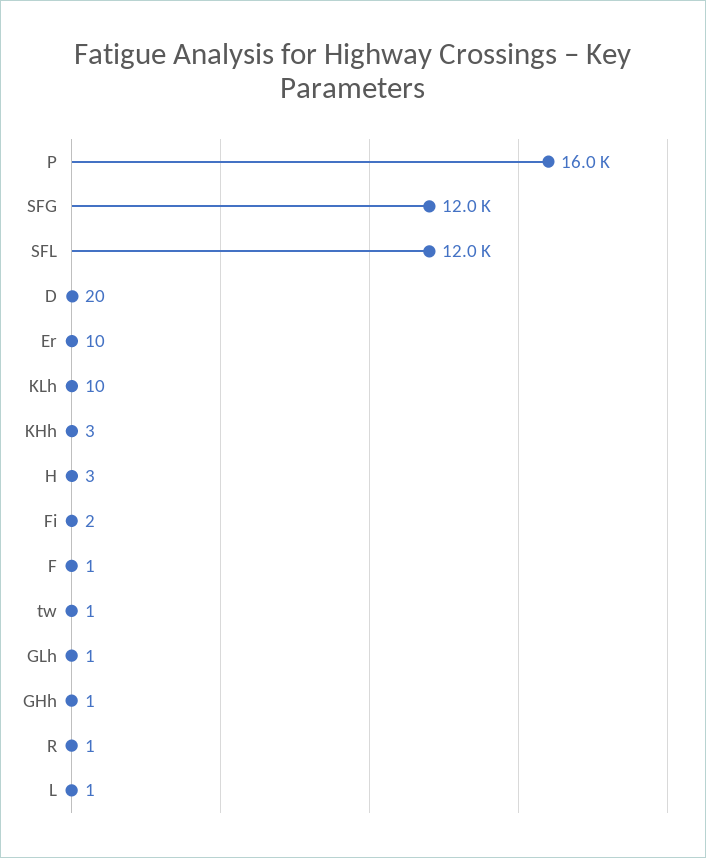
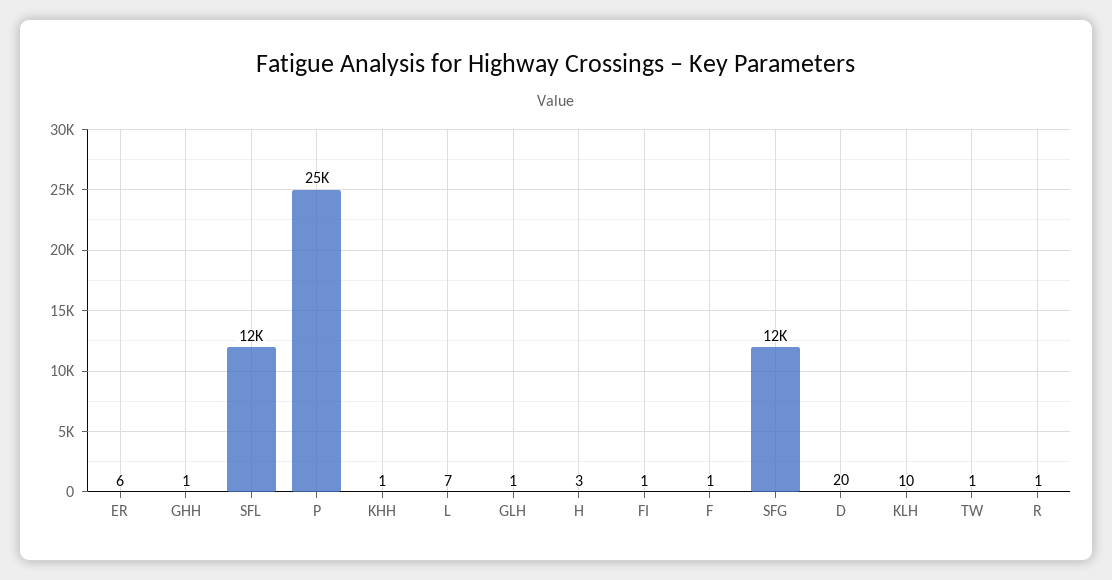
P: 16000 -> 25000
Er: 10 -> 6
KHh: 3 -> 1
Fi: 2 -> 1
L: 1 -> 7

